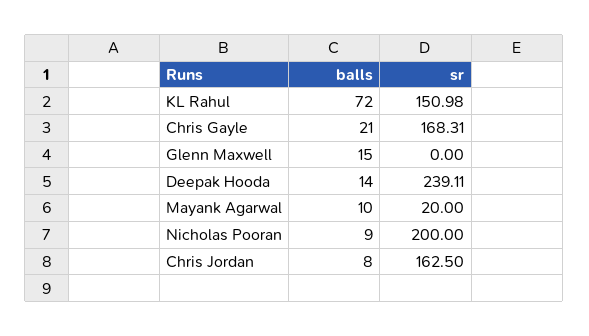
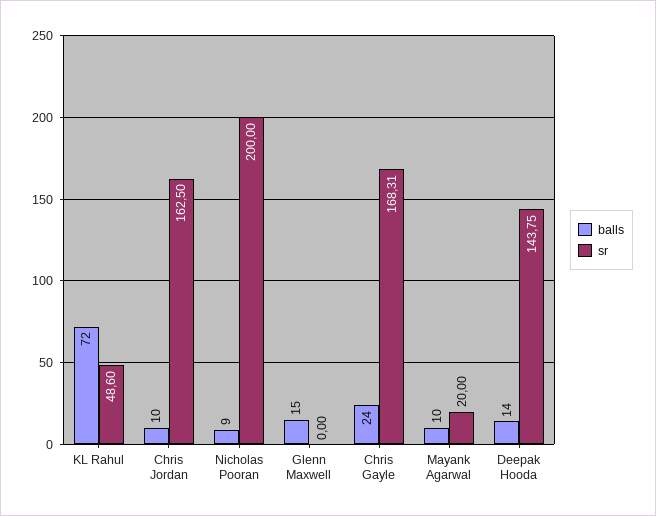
sr, KL Rahul: 150.98 -> 48.6
balls, Chris Gayle: 21 -> 24
sr, Deepak Hooda: 239.11 -> 143.75
balls, Chris Jordan: 8 -> 10

